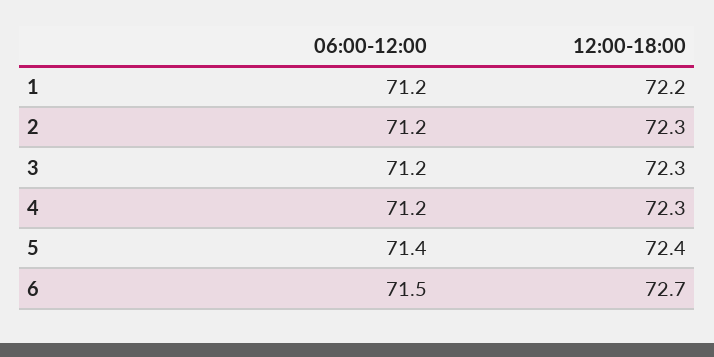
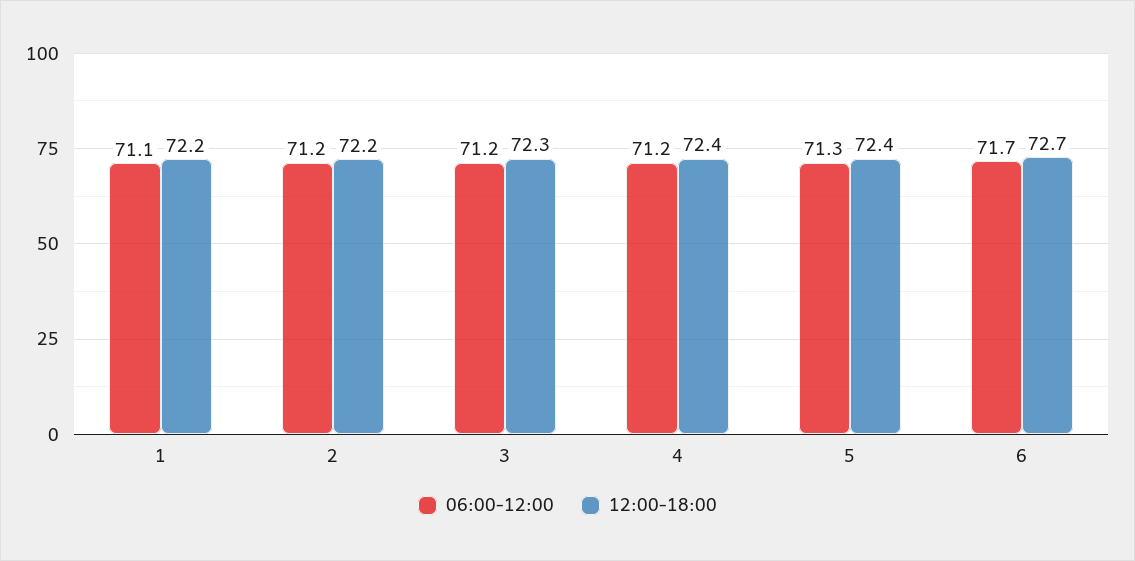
06:00-12:00, 1: 71.2 -> 71.1
12:00-18:00, 2: 72.3 -> 72.2
12:00-18:00, 4: 72.3 -> 72.4
06:00-12:00, 5: 71.4 -> 71.3
06:00-12:00, 6: 71.5 -> 71.7

